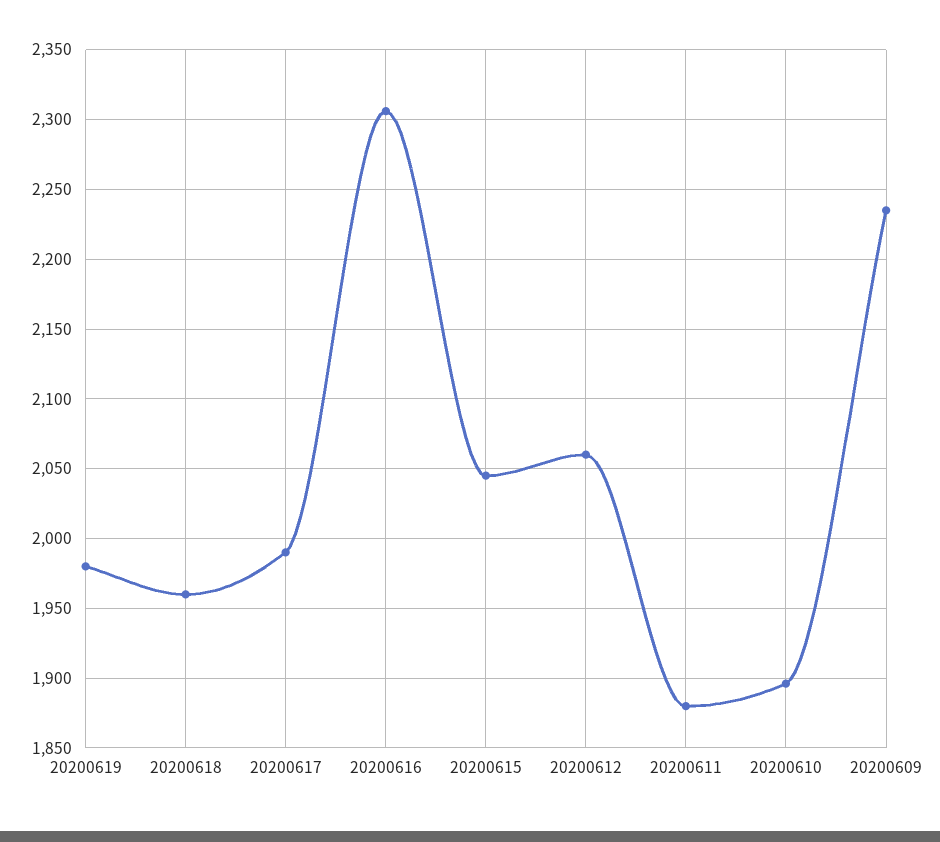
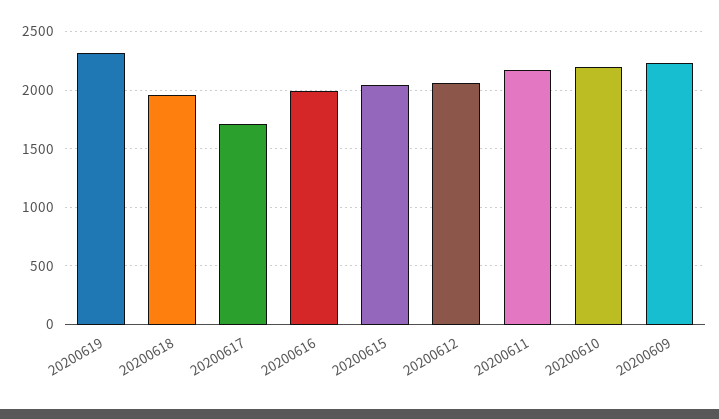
20200619: 1980 -> 2300
20200617: 1990 -> 1700
20200616: 2305 -> 2000
20200611: 1880 -> 2200
20200610: 1895 -> 2200

